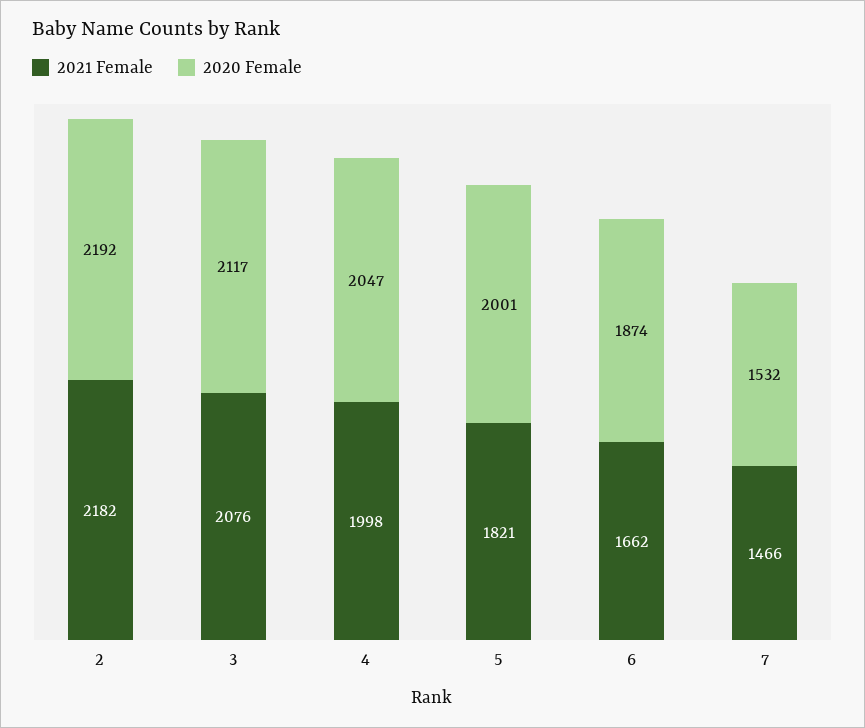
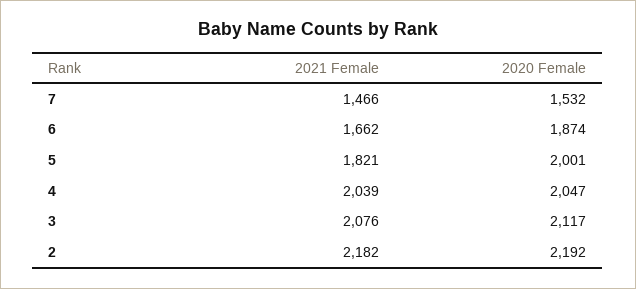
2021 Female, 4: 1998 -> 2039

